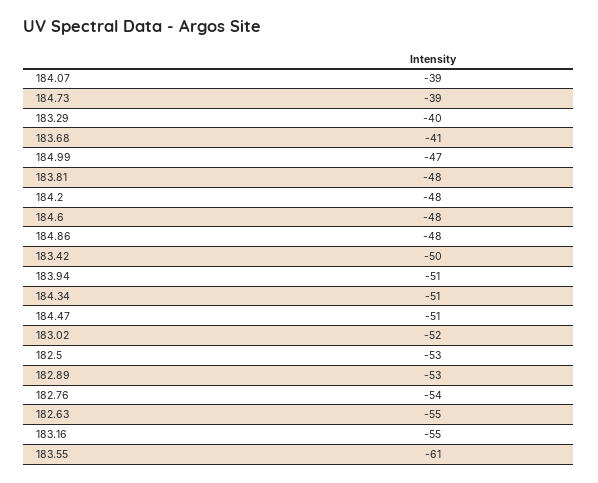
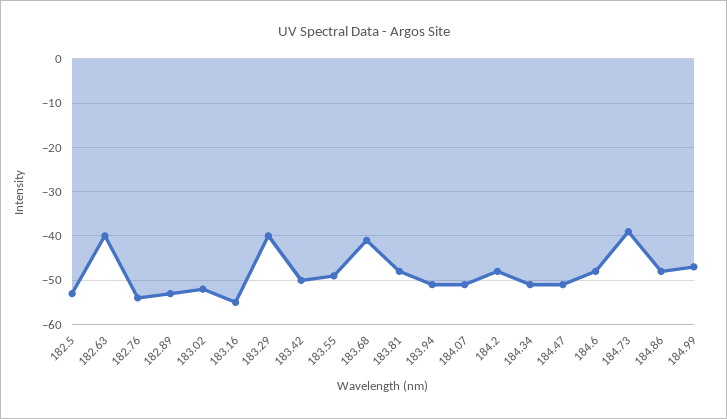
184.07: -39 -> -50
182.63: -55 -> -40
183.55: -61 -> -50

